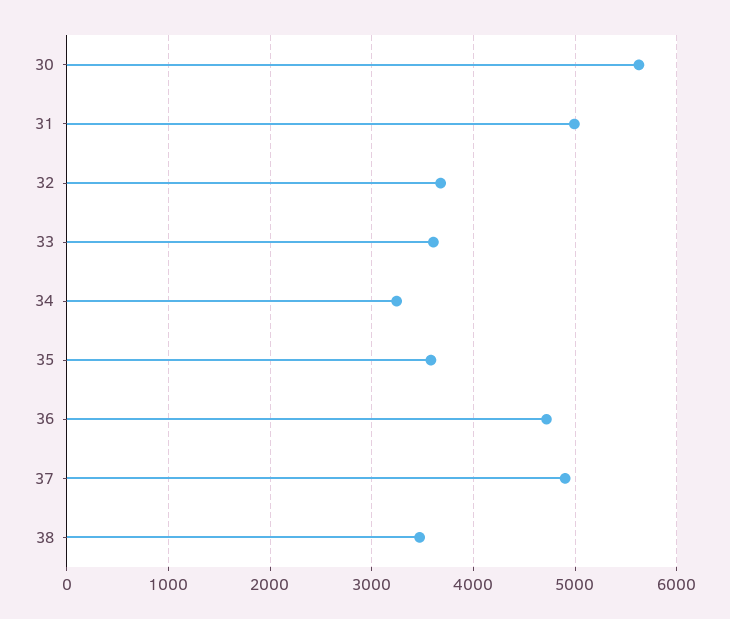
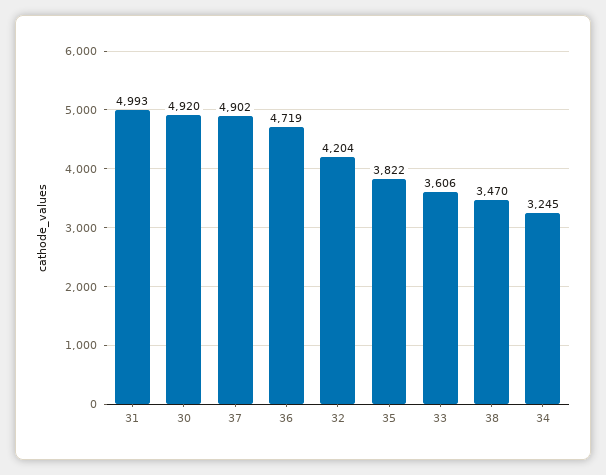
30: 5600 -> 4920
32: 3700 -> 4204
35: 3600 -> 3822

